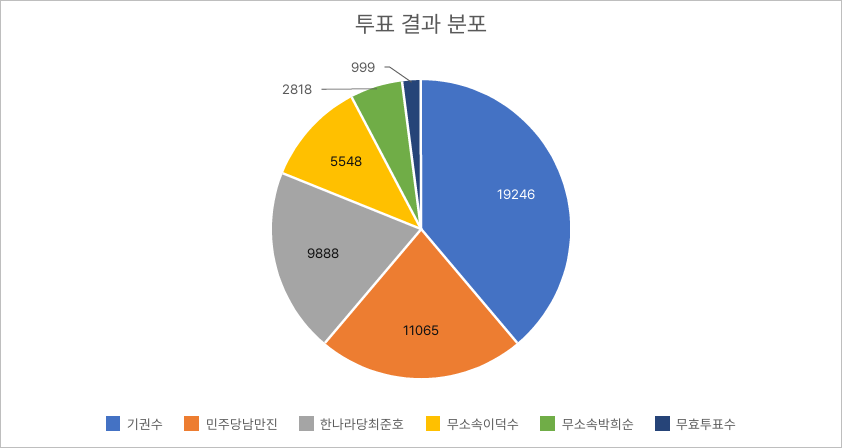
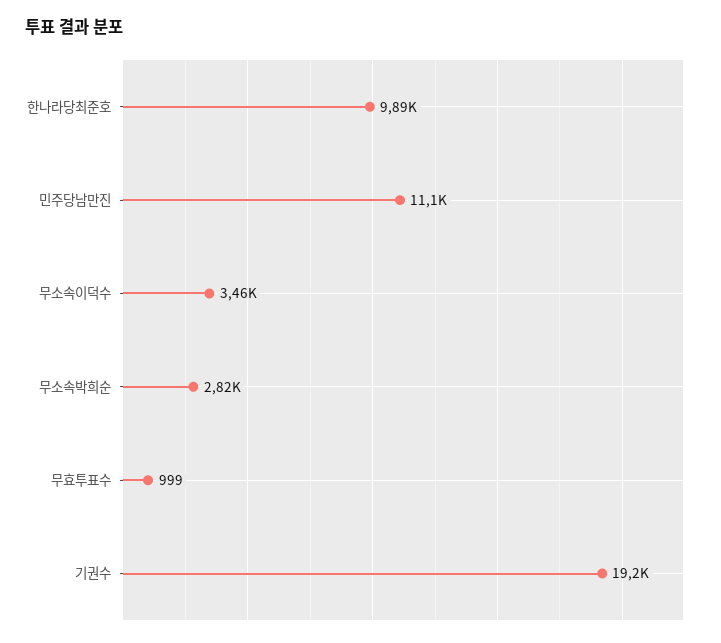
무소속이덕수: 5548 -> 3460

